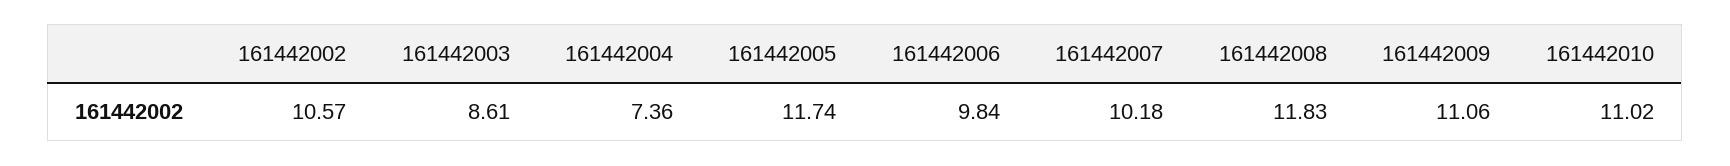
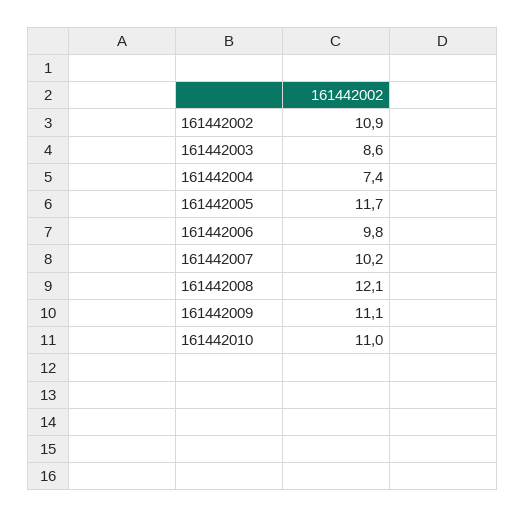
161442002: 10.57 -> 10.9
161442008: 11.83 -> 12.1

